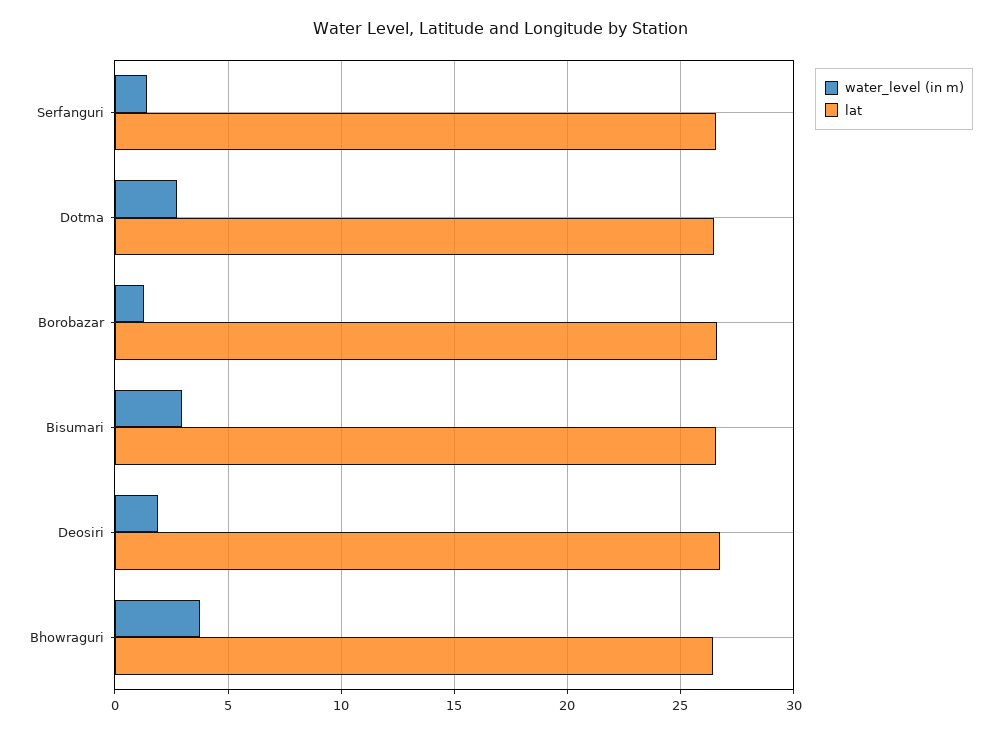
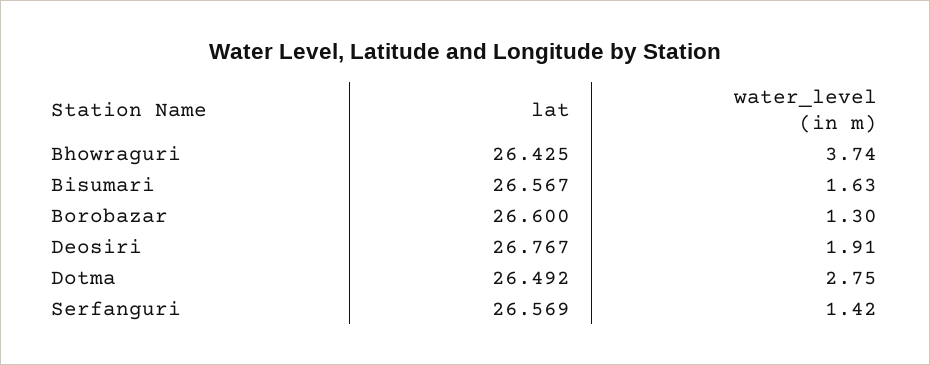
water_level (in m), Bisumari: 3 -> 1.63

